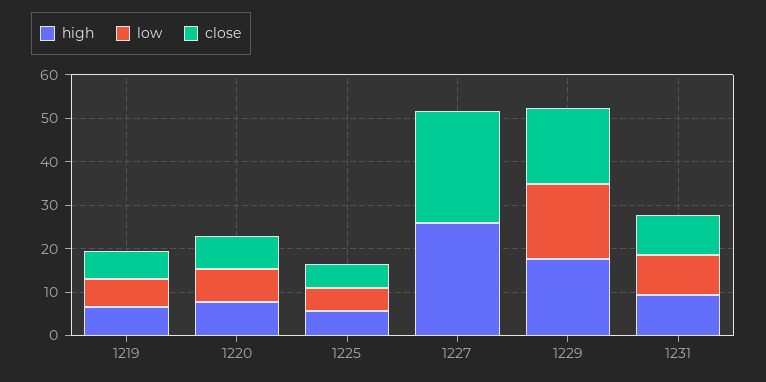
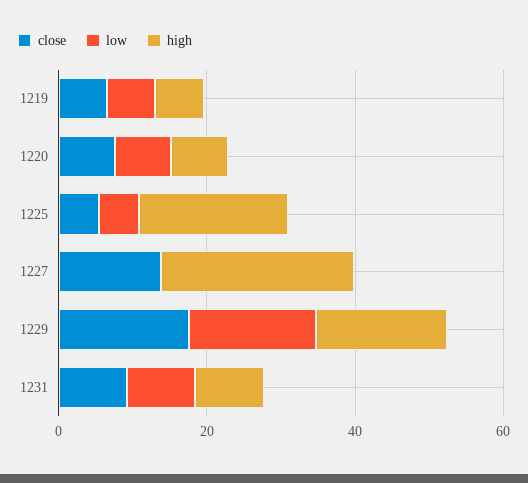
high, 1225: 6 -> 20
close, 1227: 26 -> 15

